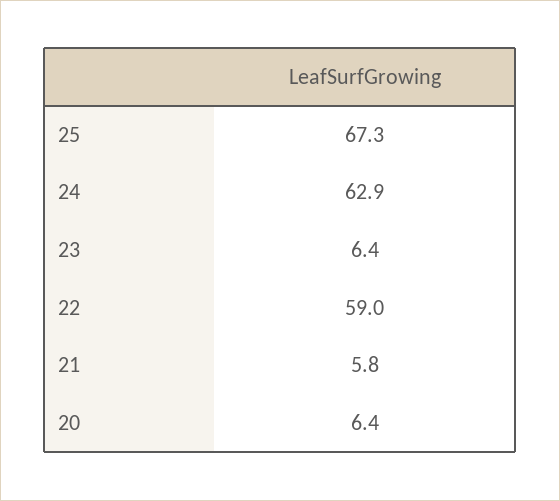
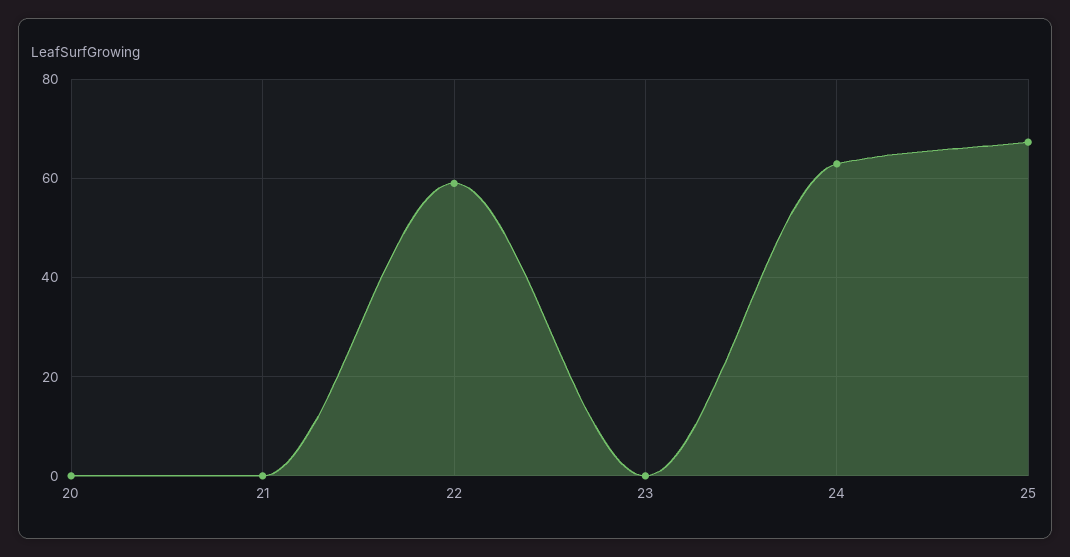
23: 6.4 -> 0
21: 5.8 -> 0
20: 6.4 -> 0

